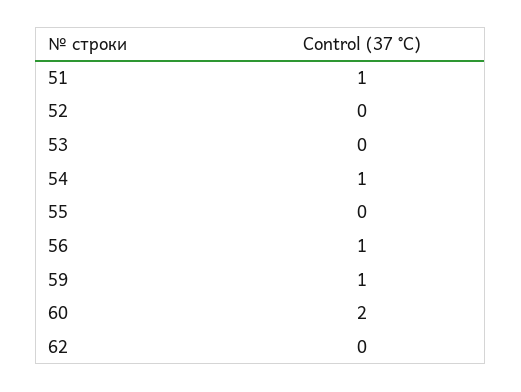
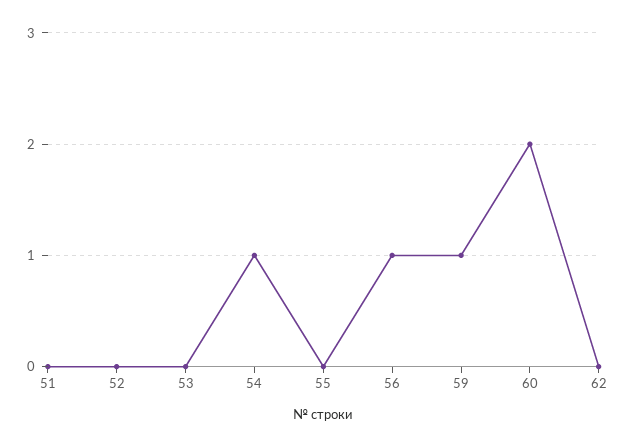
51: 1 -> 0

